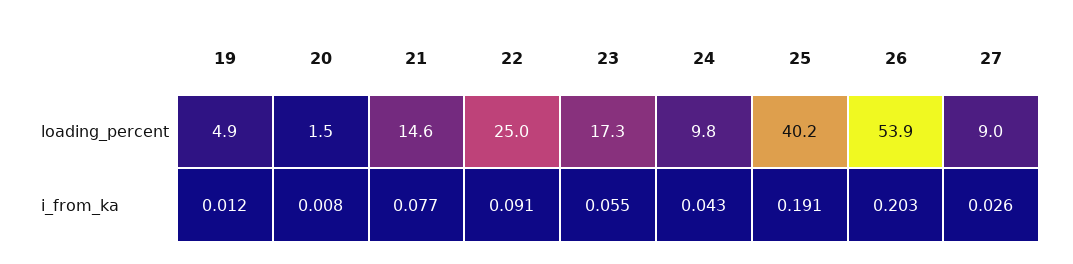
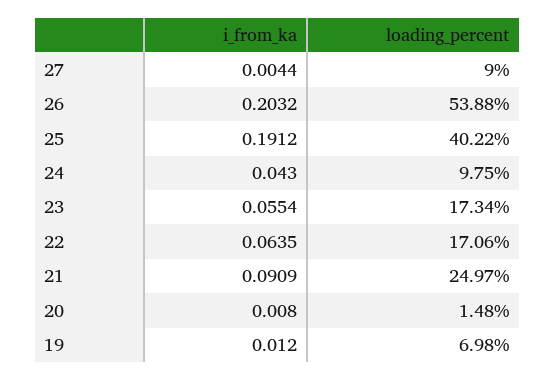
19, loading_percent: 4.9 -> 6.98
21, loading_percent: 14.6 -> 24.97
22, loading_percent: 25 -> 17.06
21, i_from_ka: 0.077 -> 0.0909
22, i_from_ka: 0.091 -> 0.0635
27, i_from_ka: 0.026 -> 0.0044

